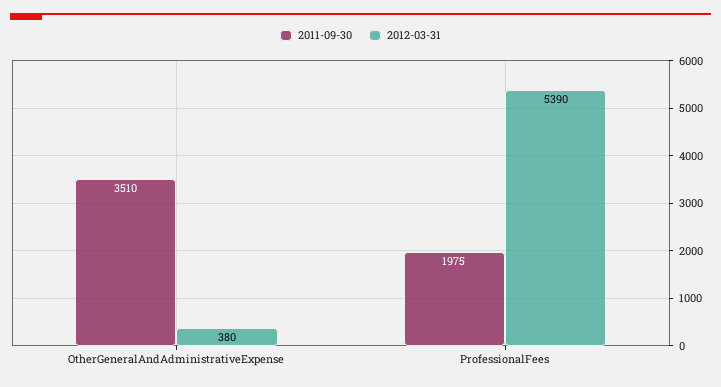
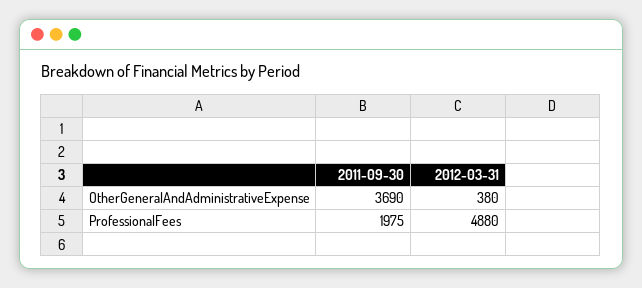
2011-09-30, OtherGeneralAndAdministrativeExpense: 3510 -> 3690
2012-03-31, ProfessionalFees: 5390 -> 4880

